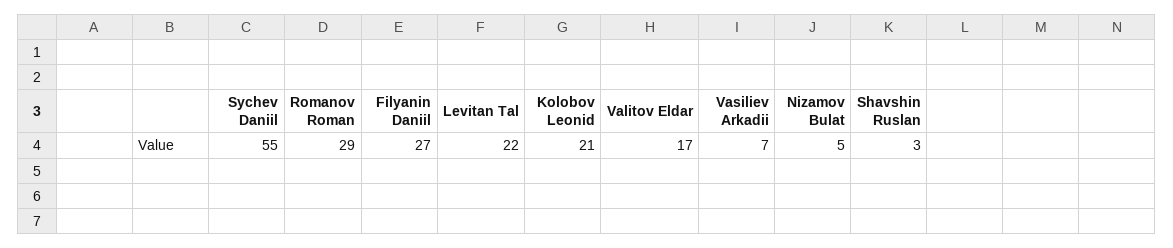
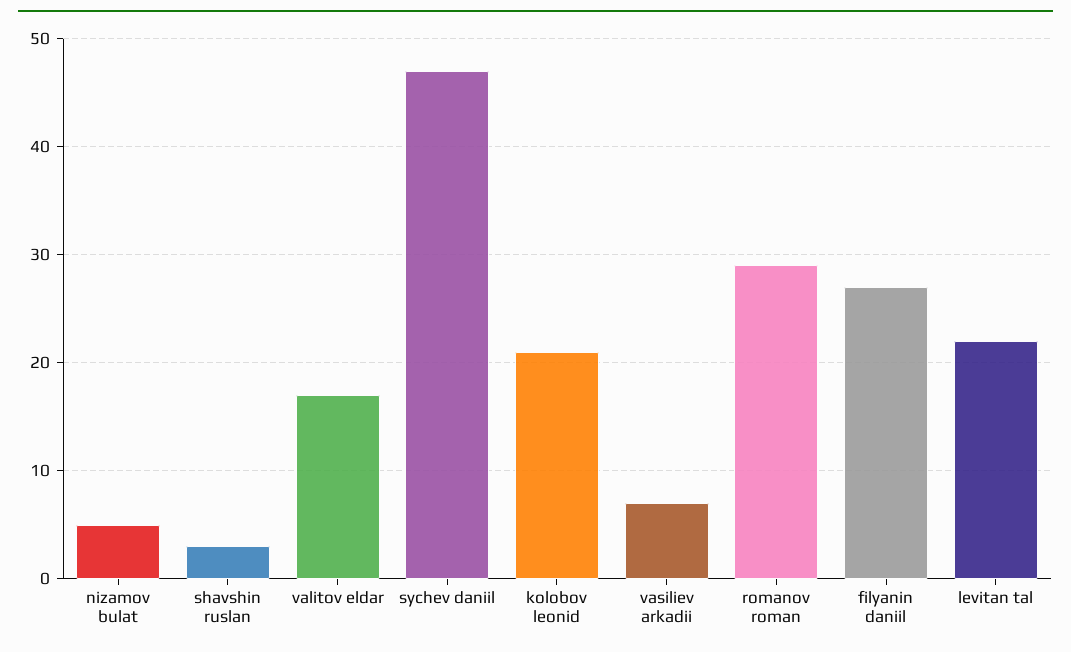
Sychev Daniil: 55 -> 47

